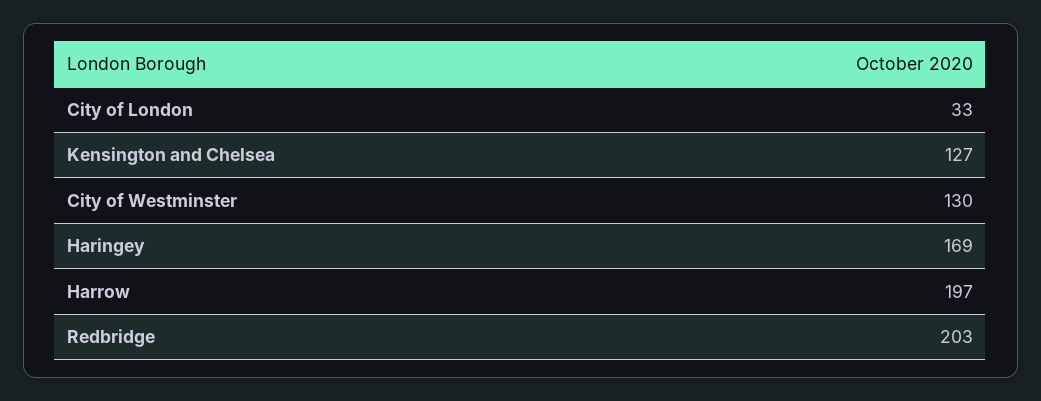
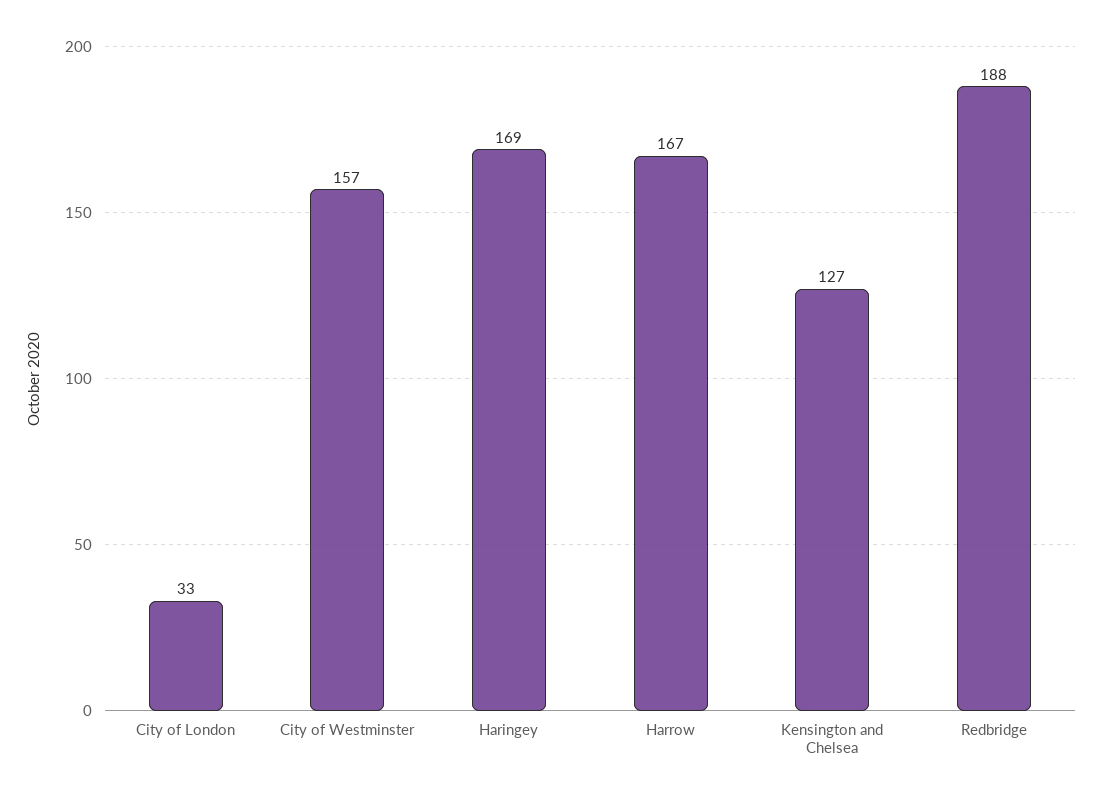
City of Westminster: 130 -> 157
Harrow: 197 -> 167
Redbridge: 203 -> 188

